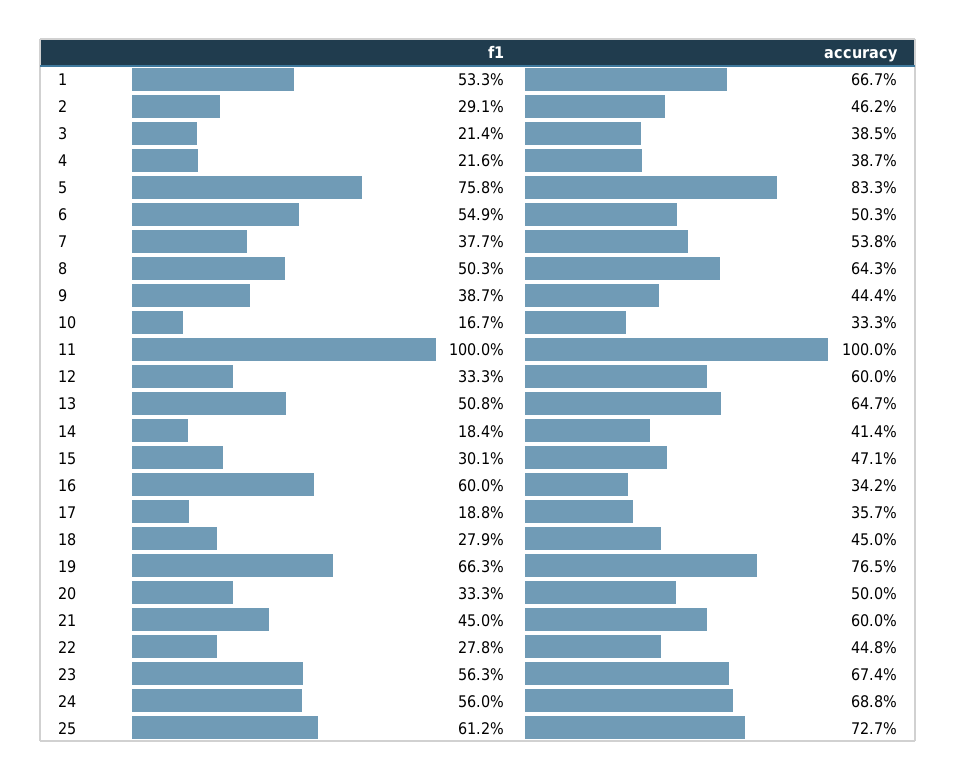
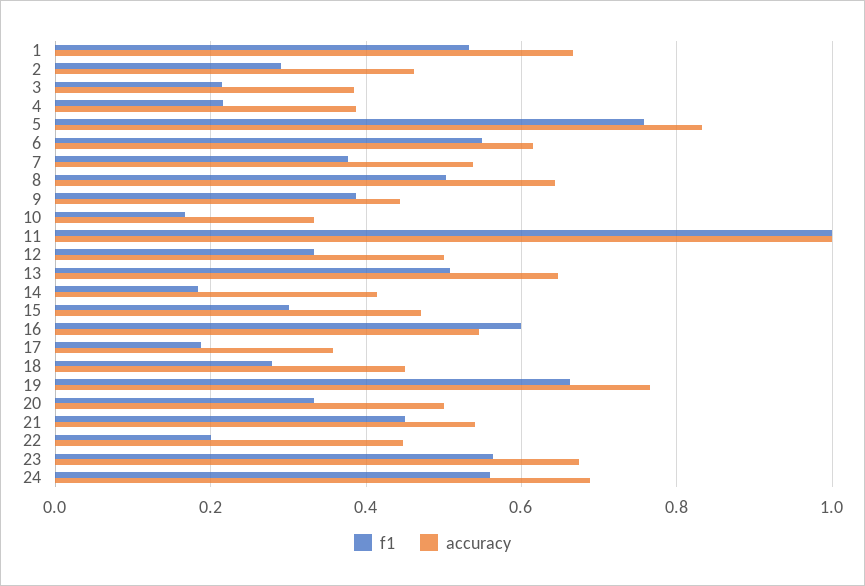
accuracy, 6: 0.503 -> 0.62
accuracy, 12: 0.6 -> 0.5
accuracy, 16: 0.342 -> 0.54
accuracy, 21: 0.6 -> 0.54
f1, 22: 0.278 -> 0.2
f1, 25: 0.612 -> none
accuracy, 25: 0.727 -> none

